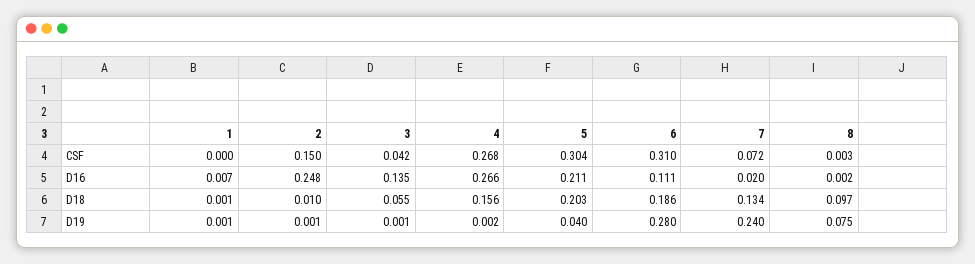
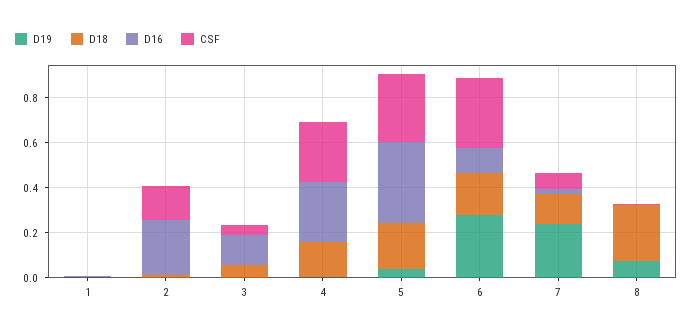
D16, 5: 0.211 -> 0.35
D18, 8: 0.097 -> 0.25

